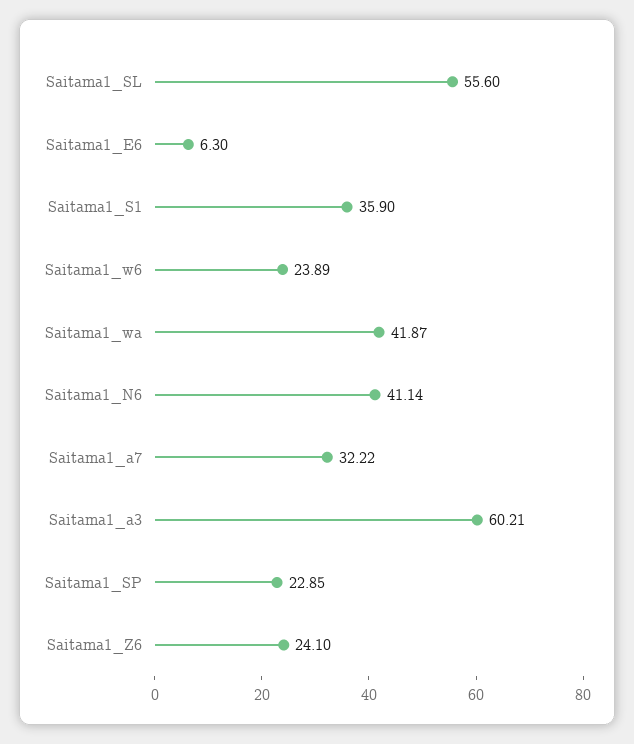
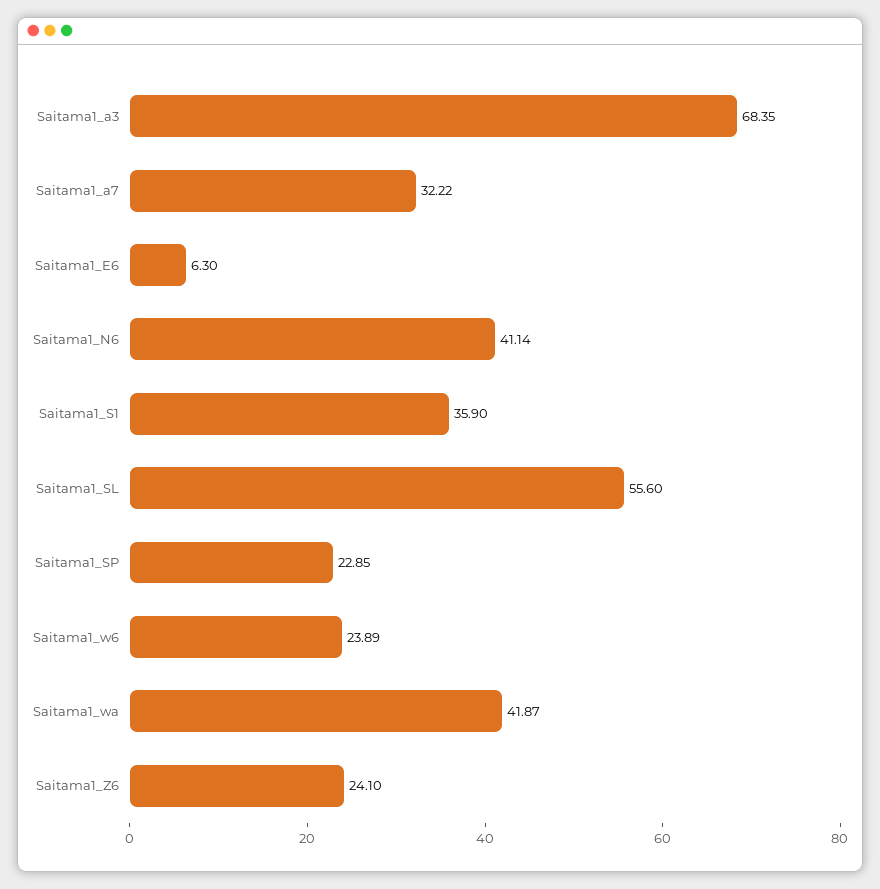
Saitama1_a3: 60.21 -> 68.35

